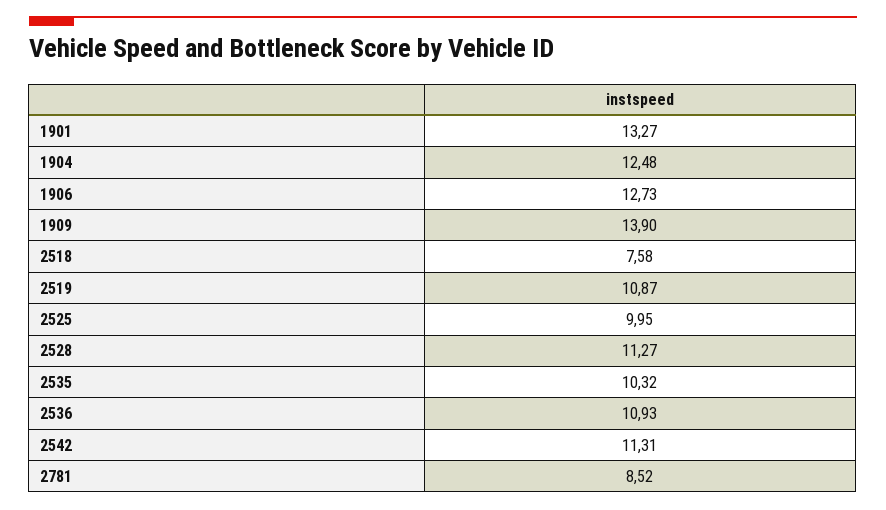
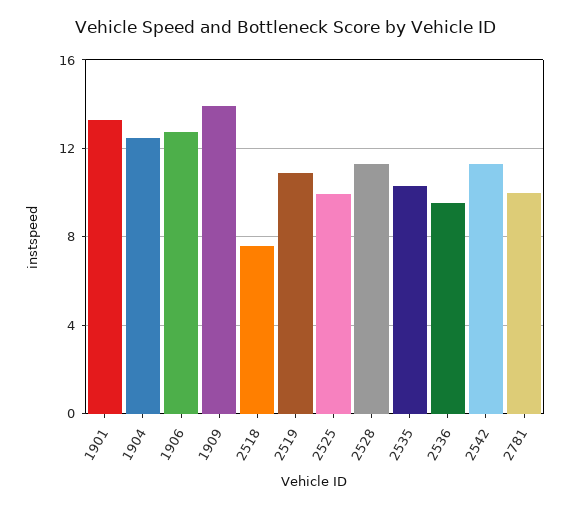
2536: 10.93 -> 9.5
2781: 8.52 -> 10

